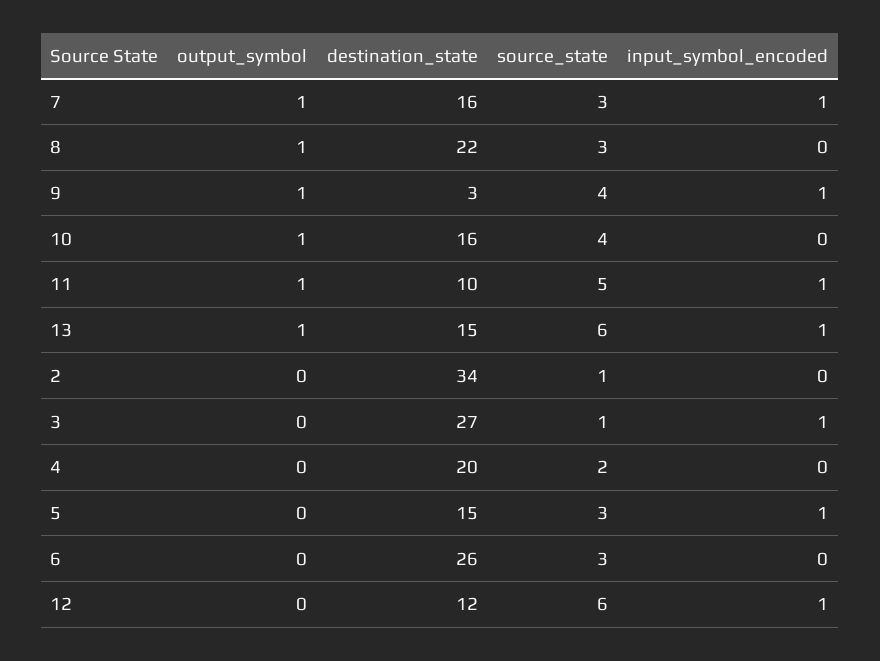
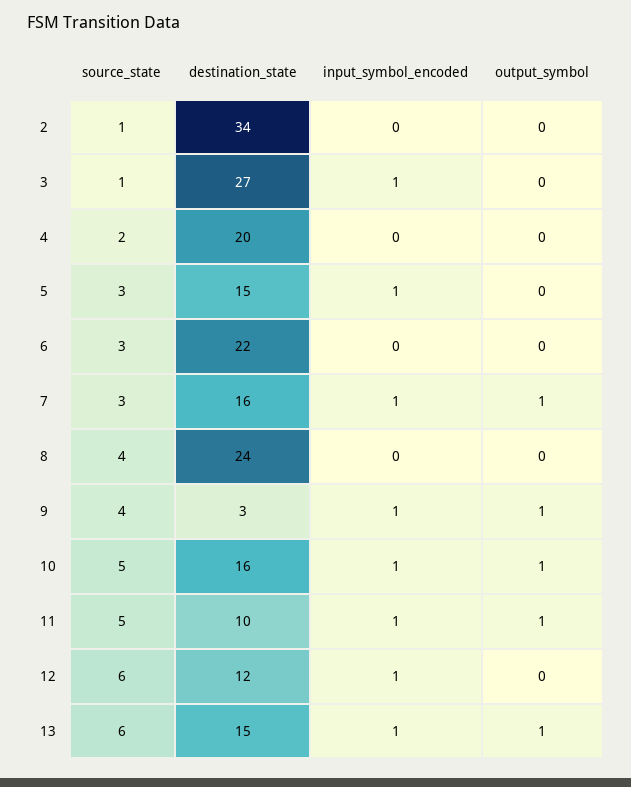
output_symbol, 8: 1 -> 0
destination_state, 8: 22 -> 24
source_state, 8: 3 -> 4
source_state, 10: 4 -> 5
input_symbol_encoded, 10: 0 -> 1
destination_state, 6: 26 -> 22

